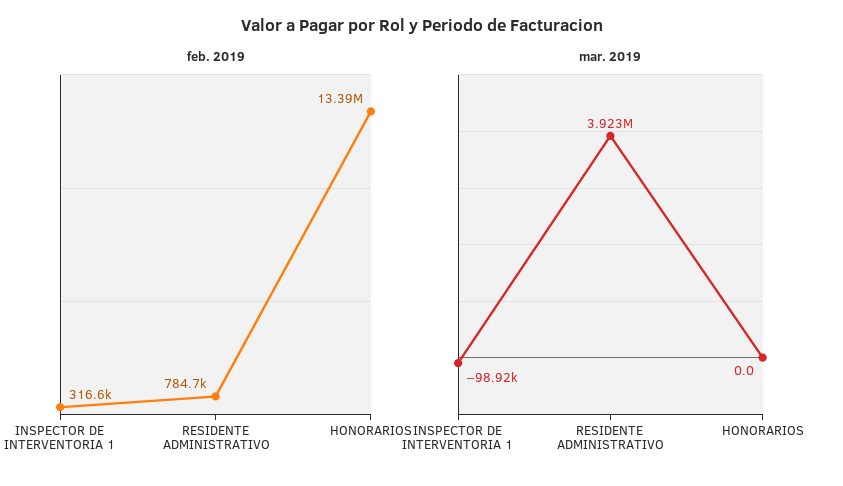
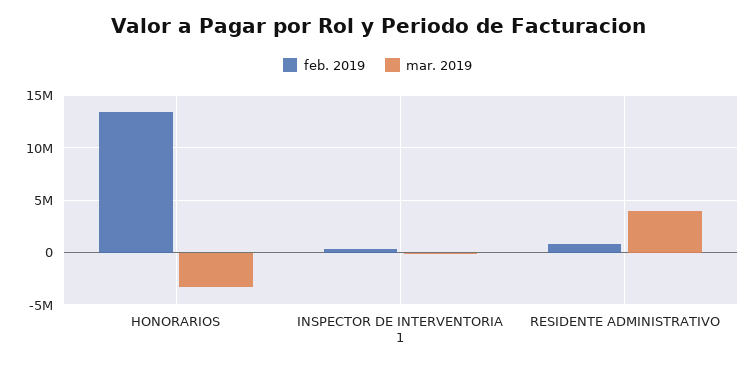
mar. 2019, HONORARIOS: 0 -> -3000000

